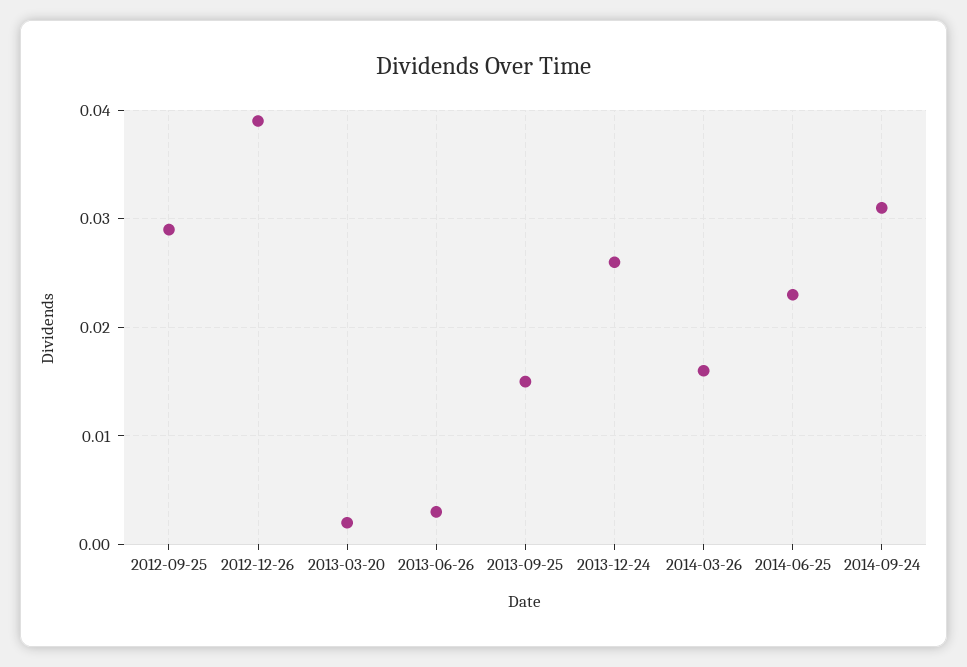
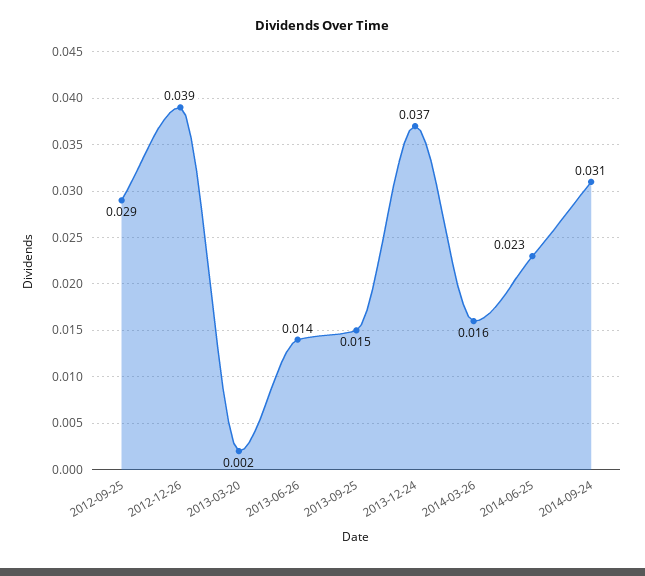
2013-06-26: 0.003 -> 0.014
2013-12-24: 0.026 -> 0.037

